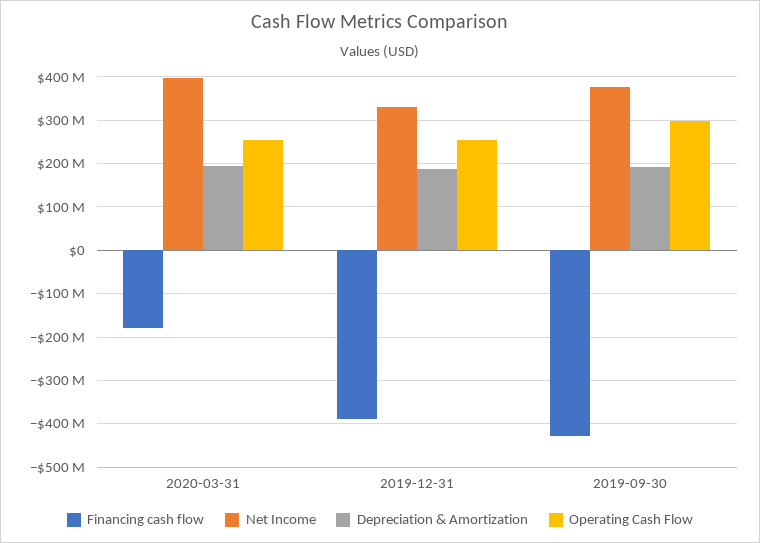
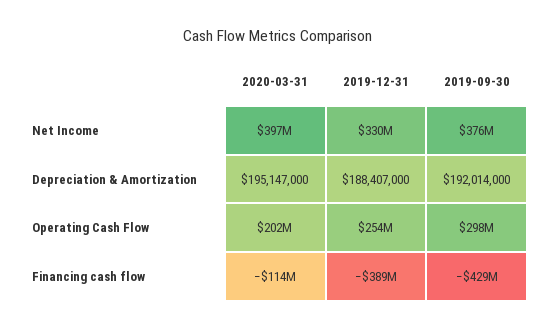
Financing cash flow, 2020-03-31: -180000000 -> -114000000
Operating Cash Flow, 2020-03-31: 260000000 -> 202000000

